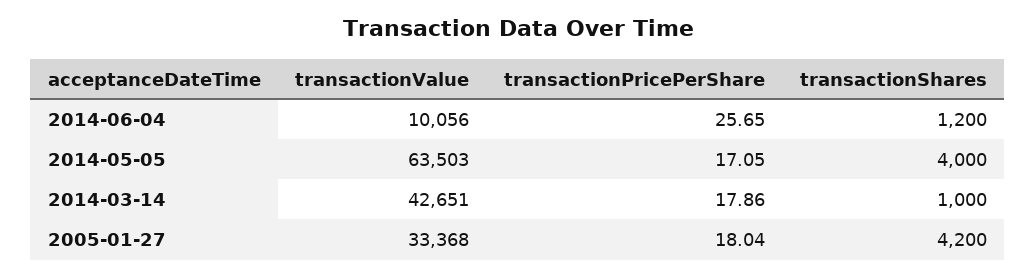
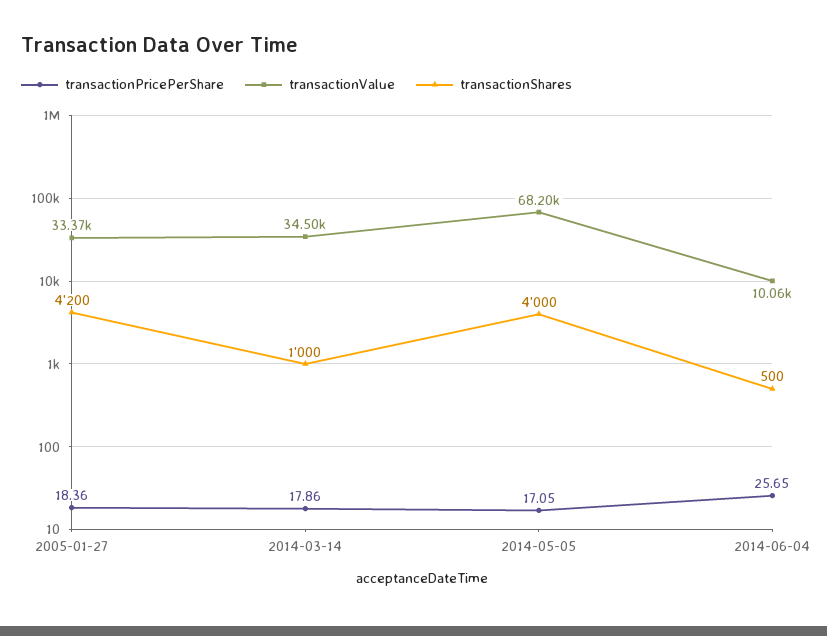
transactionShares, 2014-06-04: 1200 -> 500
transactionValue, 2014-05-05: 63503 -> 68200
transactionValue, 2014-03-14: 42651 -> 34500
transactionPricePerShare, 2005-01-27: 18.04 -> 18.36

